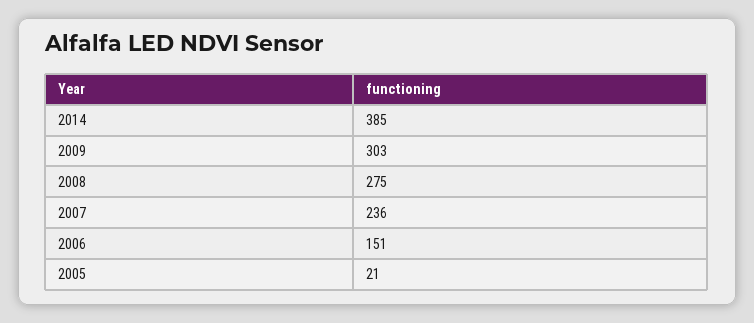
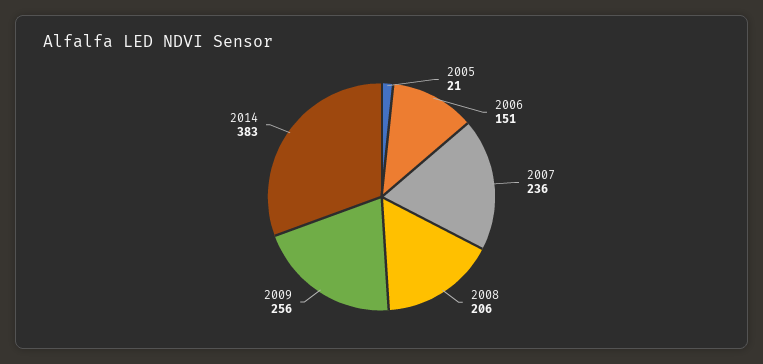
2014: 385 -> 383
2009: 303 -> 256
2008: 275 -> 206

